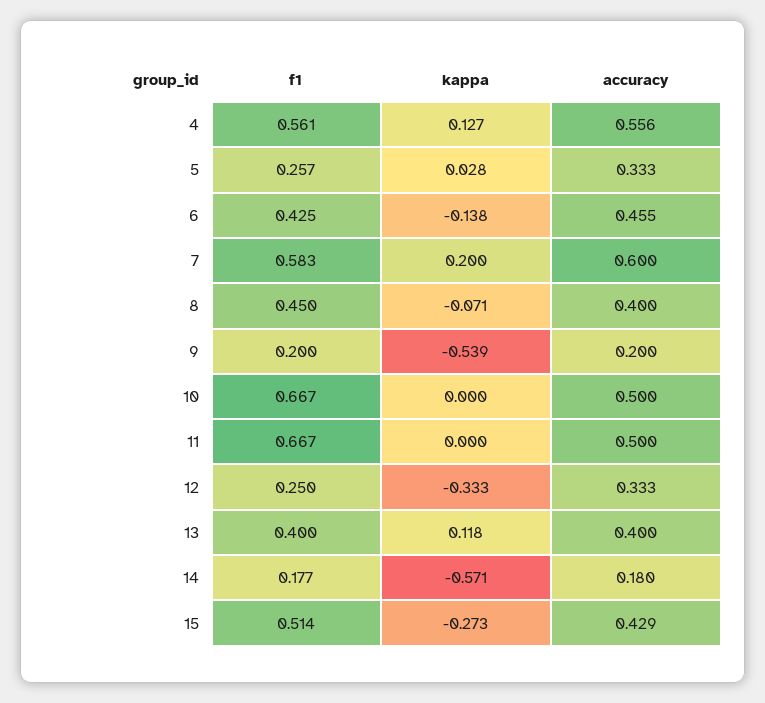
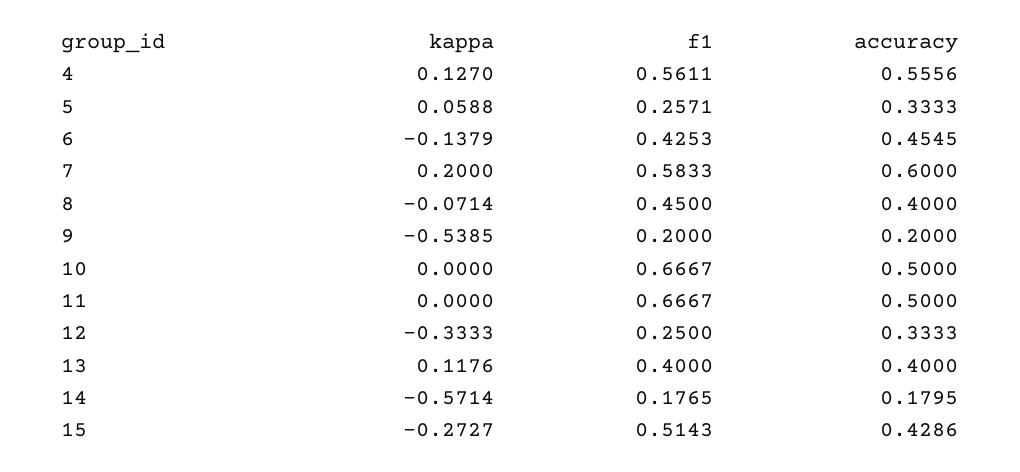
kappa, 5: 0.028 -> 0.0588

